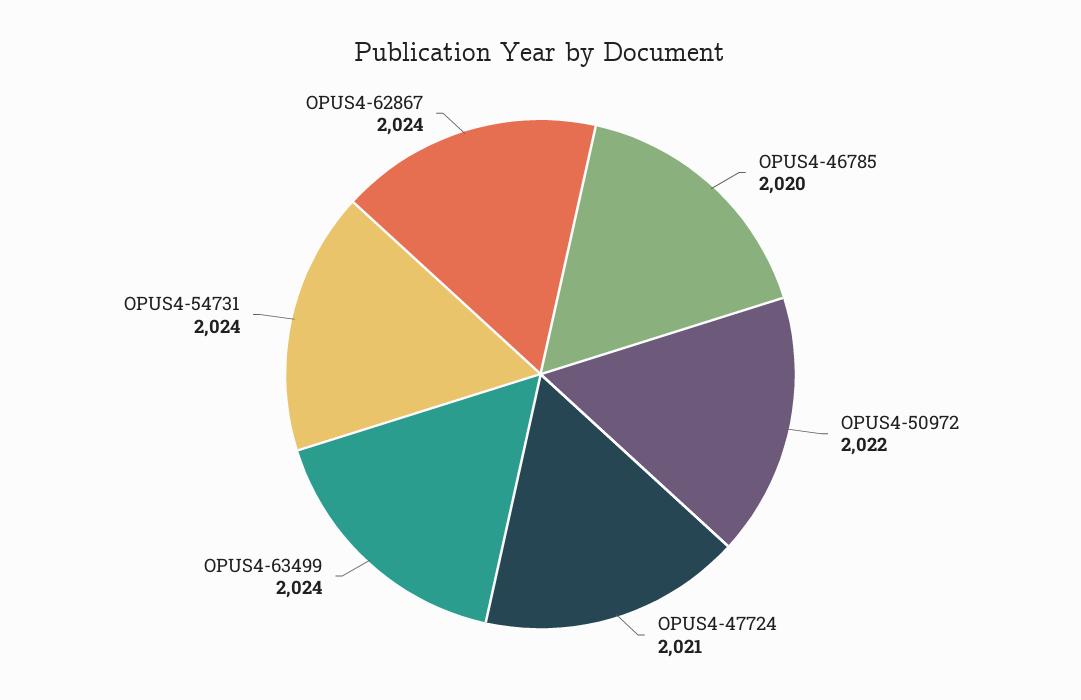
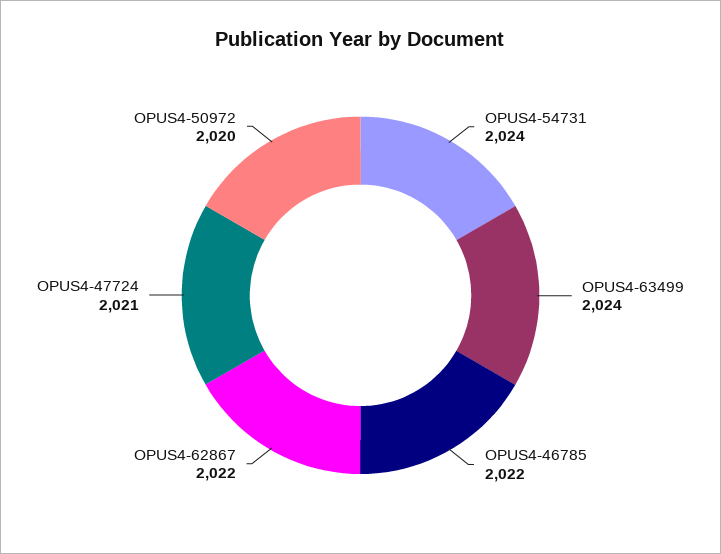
OPUS4-46785: 2020 -> 2022
OPUS4-50972: 2022 -> 2020
OPUS4-62867: 2024 -> 2022

